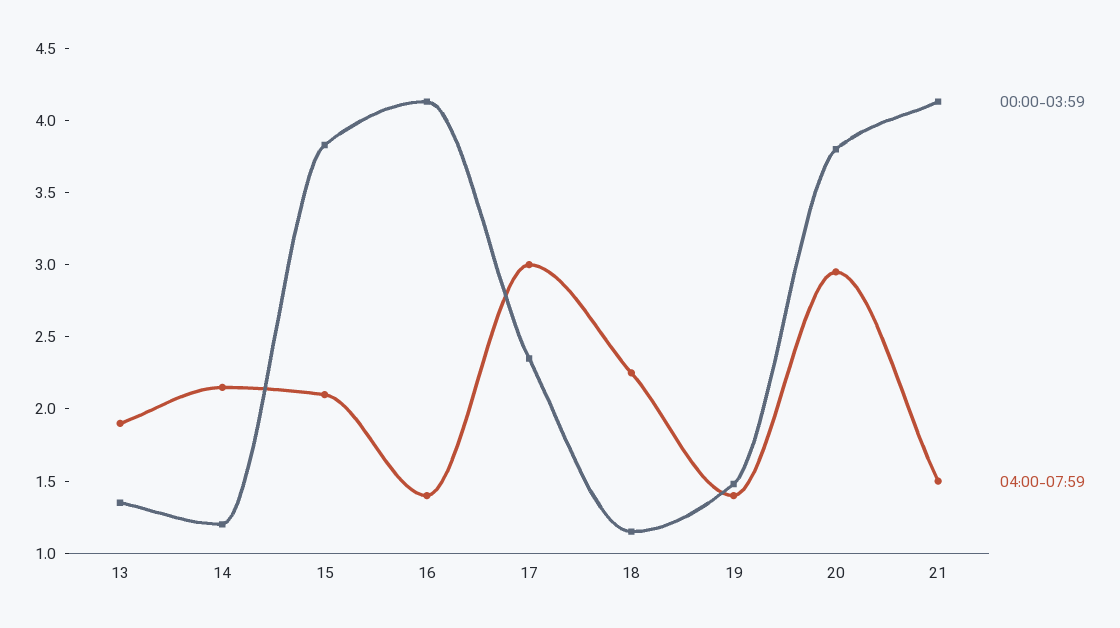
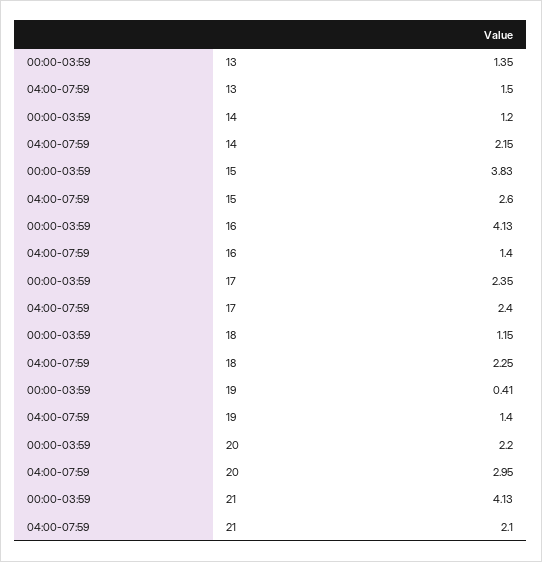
04:00-07:59, 13: 1.9 -> 1.5
04:00-07:59, 15: 2.1 -> 2.6
04:00-07:59, 17: 3 -> 2.4
00:00-03:59, 19: 1.5 -> 0.41
00:00-03:59, 20: 3.8 -> 2.2
04:00-07:59, 21: 1.5 -> 2.1

